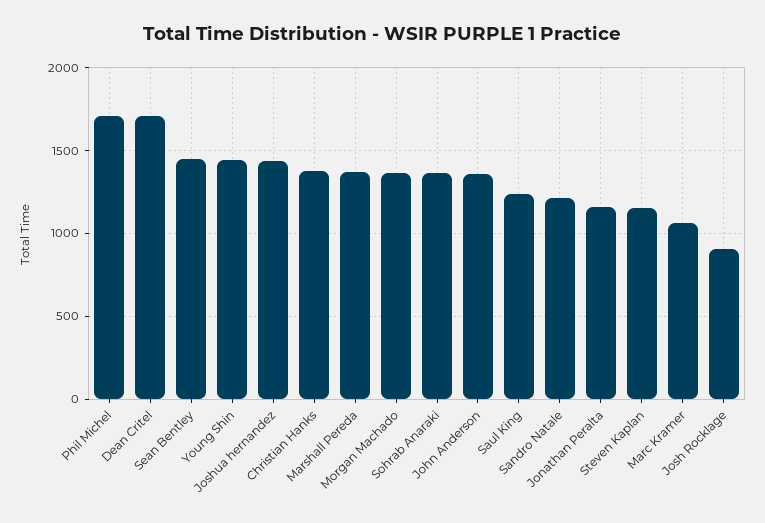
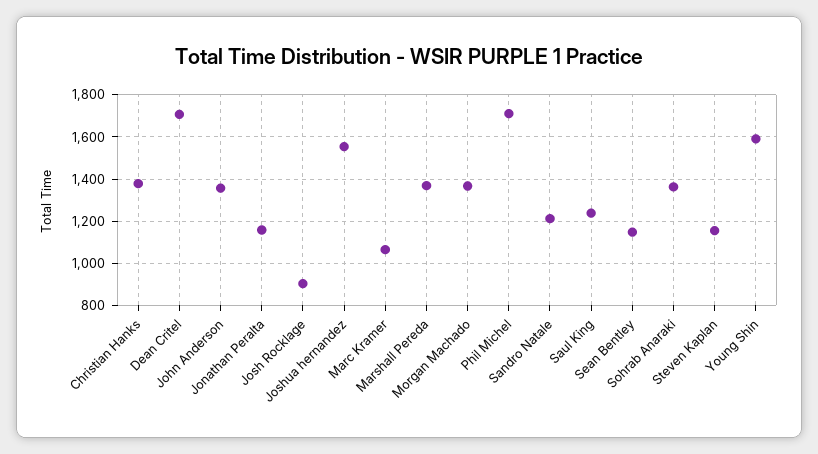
Sean Bentley: 1450 -> 1150
Young Shin: 1450 -> 1600
Joshua hernandez: 1450 -> 1550

